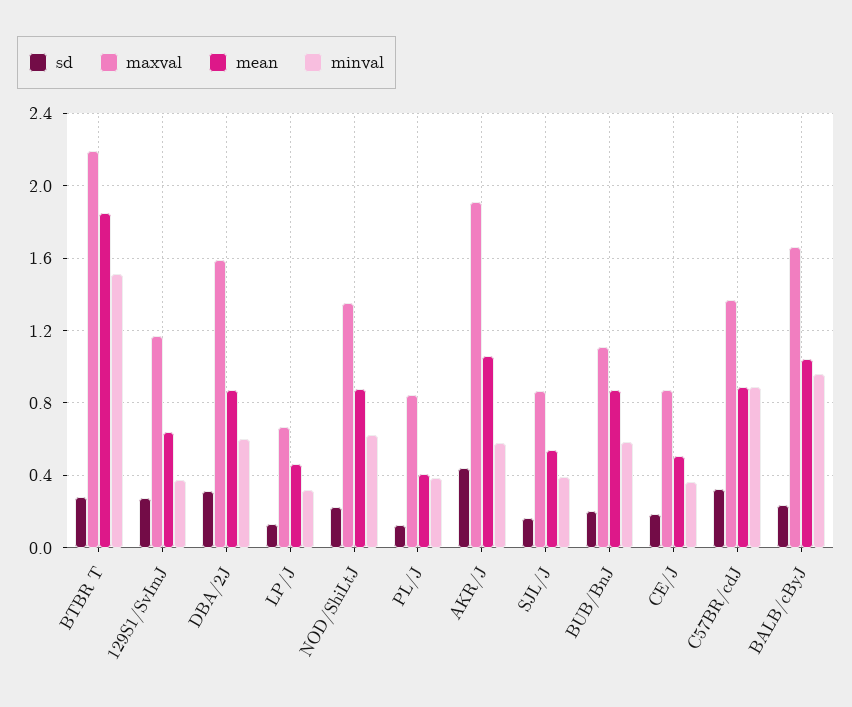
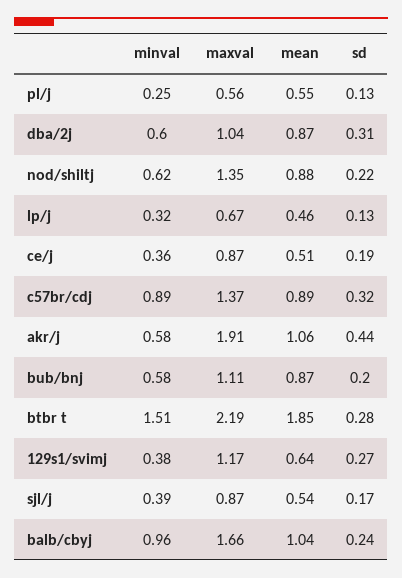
maxval, DBA/2J: 1.6 -> 1.04
maxval, PL/J: 0.85 -> 0.56
mean, PL/J: 0.4 -> 0.55
minval, PL/J: 0.4 -> 0.25

